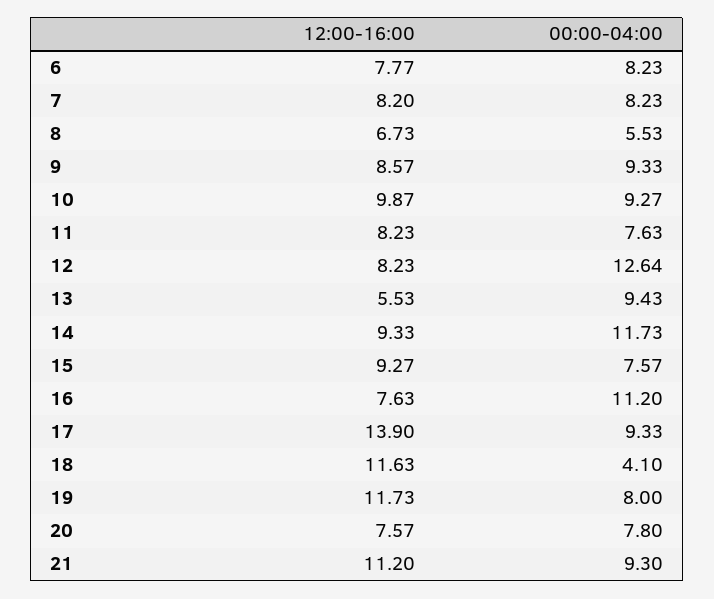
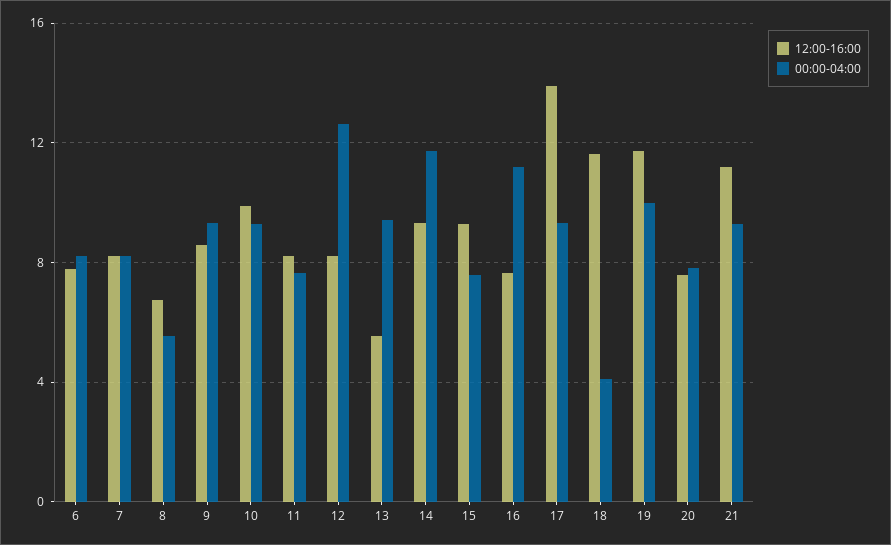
00:00-04:00, 19: 8 -> 10

